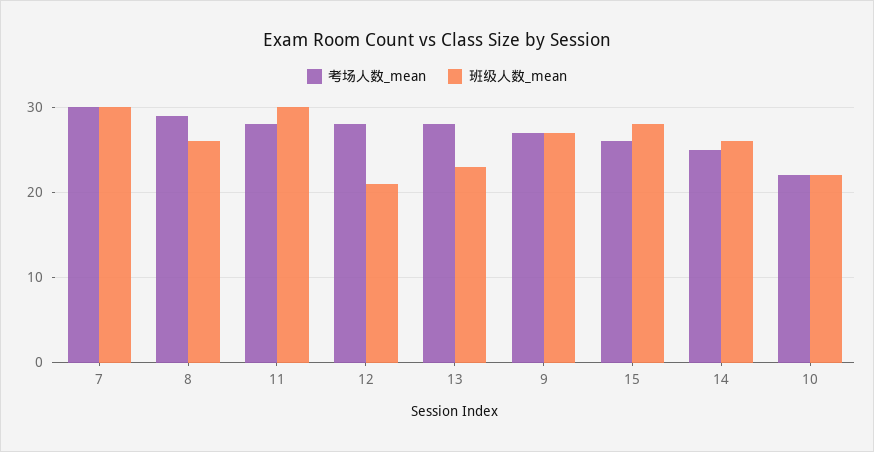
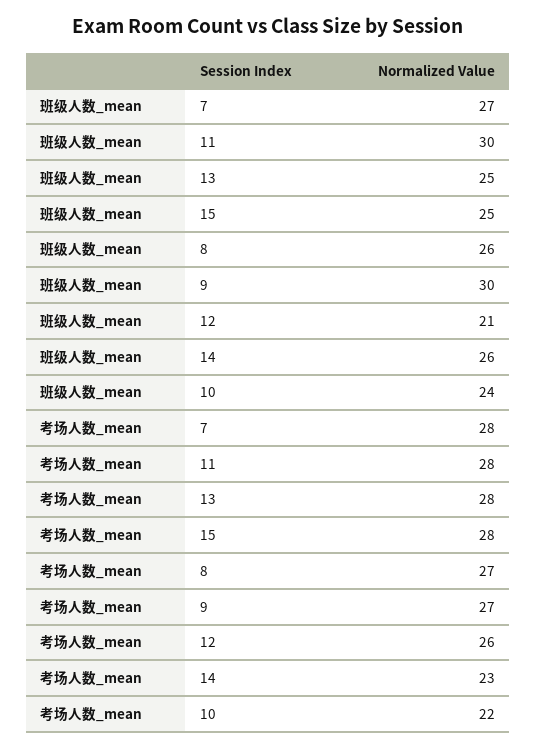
考场人数_mean, 7: 30 -> 28
班级人数_mean, 7: 30 -> 27
考场人数_mean, 8: 29 -> 27
考场人数_mean, 12: 28 -> 26
班级人数_mean, 13: 23 -> 25
班级人数_mean, 9: 27 -> 30
考场人数_mean, 15: 26 -> 28
班级人数_mean, 15: 28 -> 25
考场人数_mean, 14: 25 -> 23
班级人数_mean, 10: 22 -> 24

